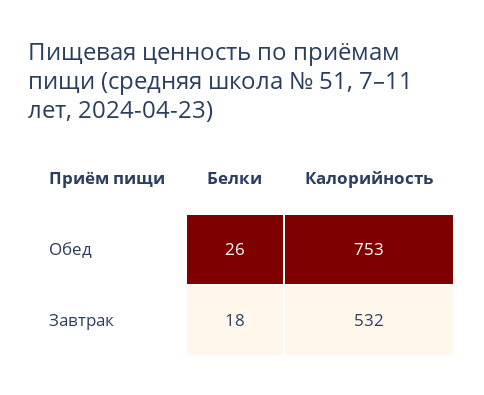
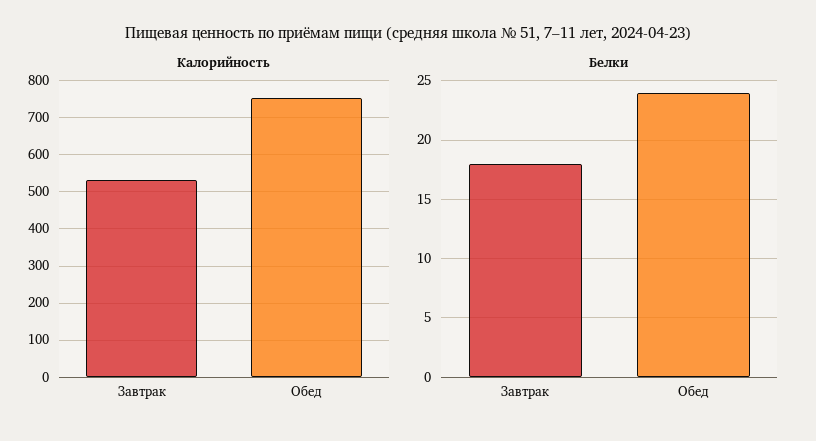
Белки, Обед: 26 -> 24

